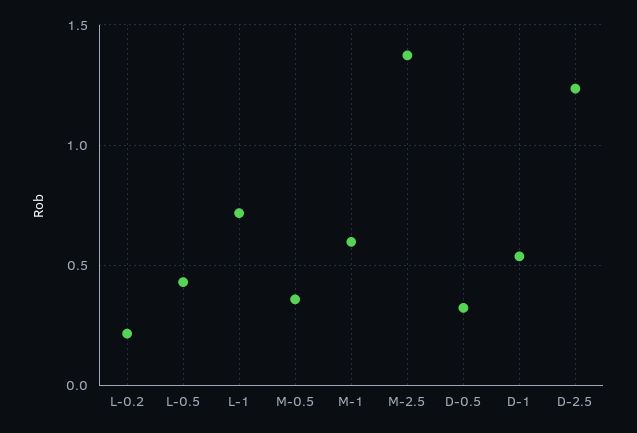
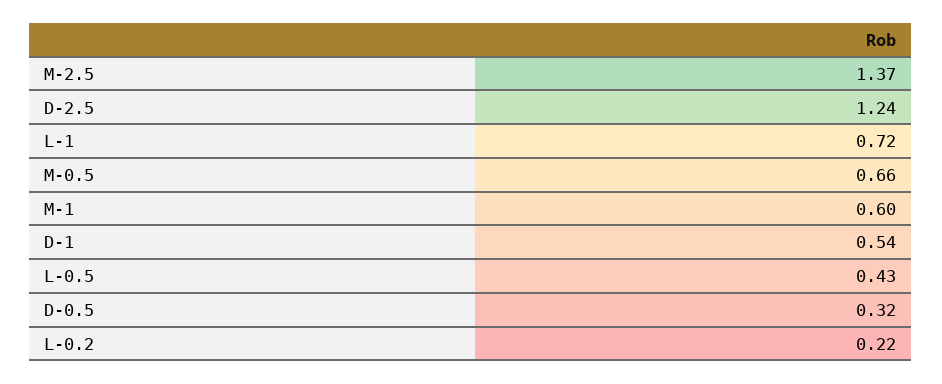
M-0.5: 0.35 -> 0.66

